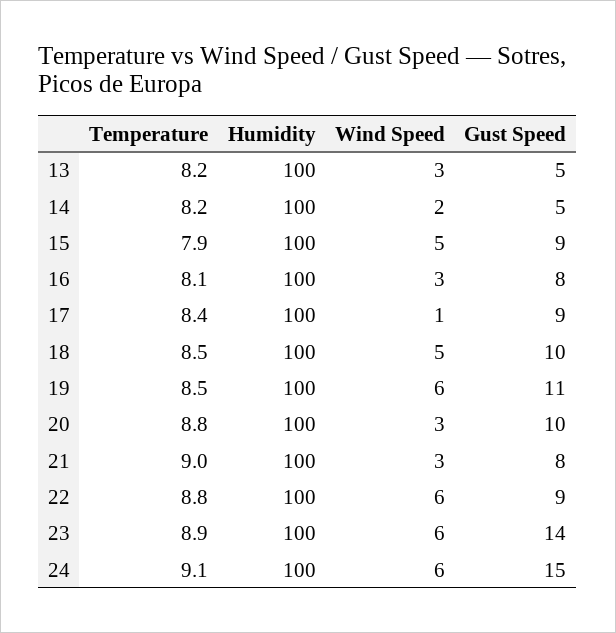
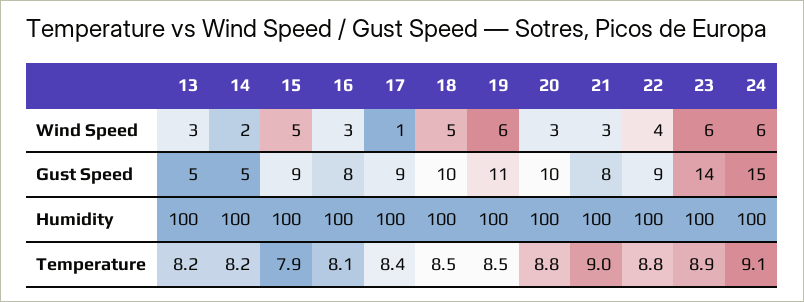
Wind Speed, 22: 6 -> 4

